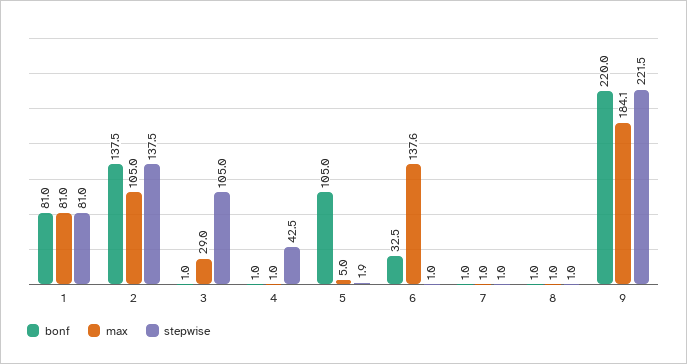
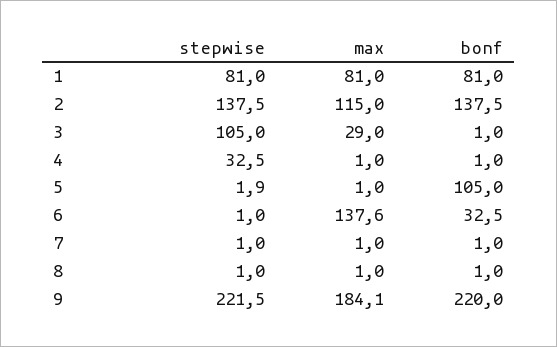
max, 2: 105 -> 115
stepwise, 4: 42.5 -> 32.5
max, 5: 5 -> 1

